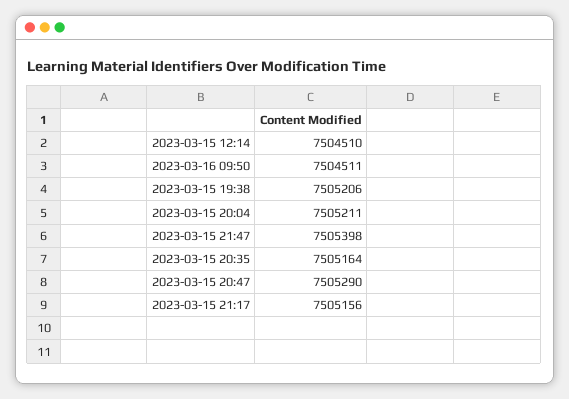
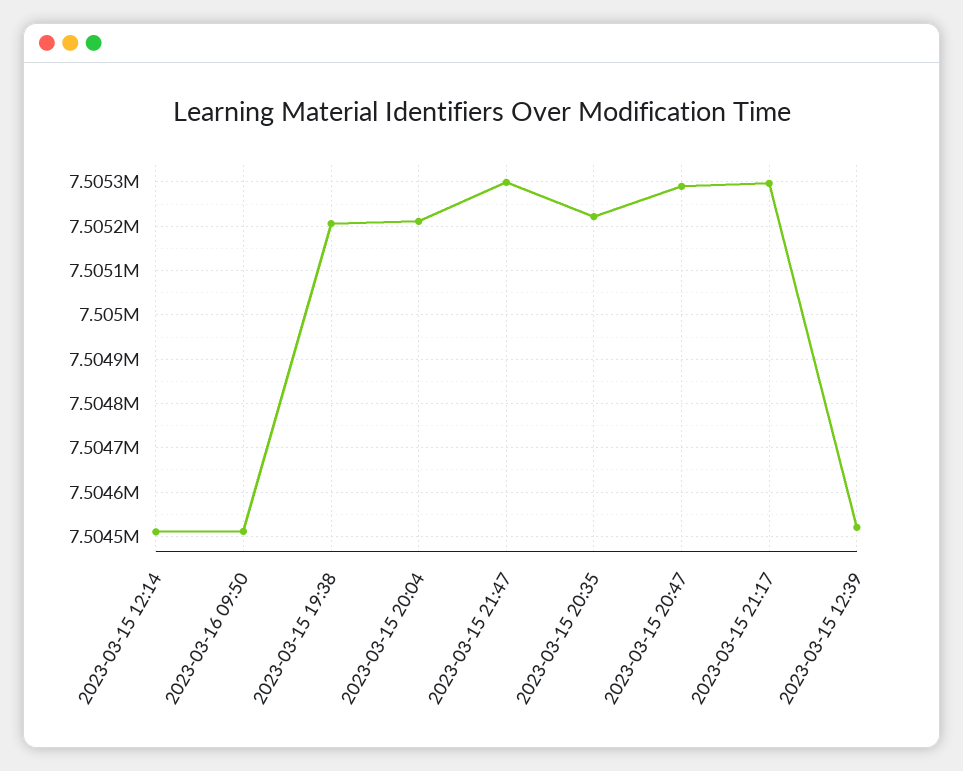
2023-03-15 21:47: 7505398 -> 7505300
2023-03-15 20:35: 7505164 -> 7505220
2023-03-15 21:17: 7505156 -> 7505300
2023-03-15 12:39: none -> 7504520

